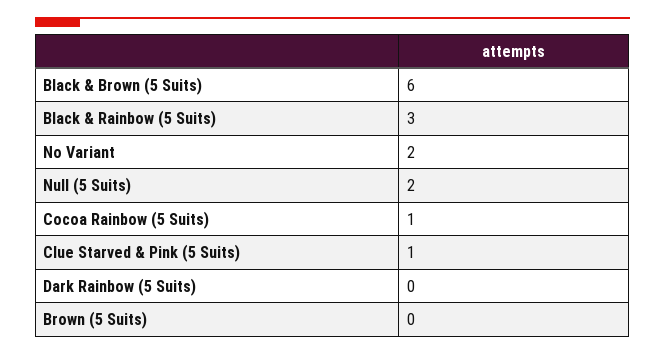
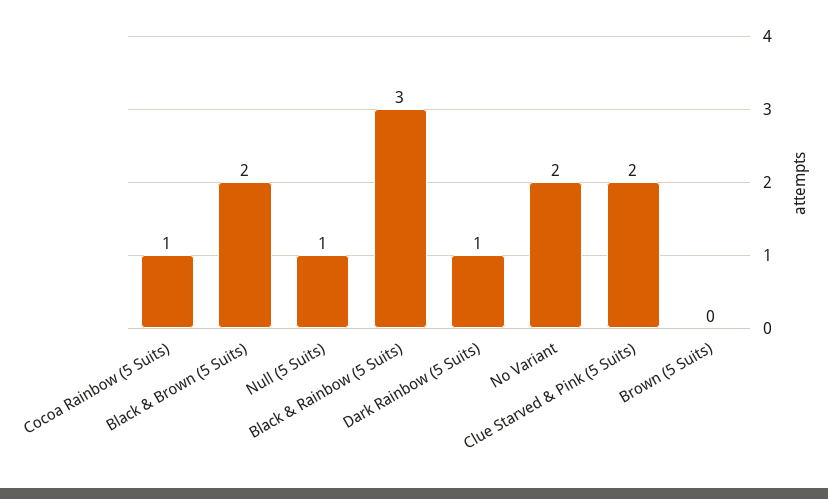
Black & Brown (5 Suits): 6 -> 2
Null (5 Suits): 2 -> 1
Clue Starved & Pink (5 Suits): 1 -> 2
Dark Rainbow (5 Suits): 0 -> 1

